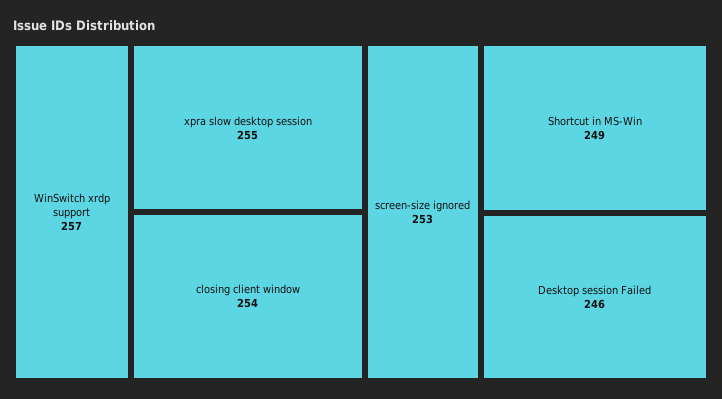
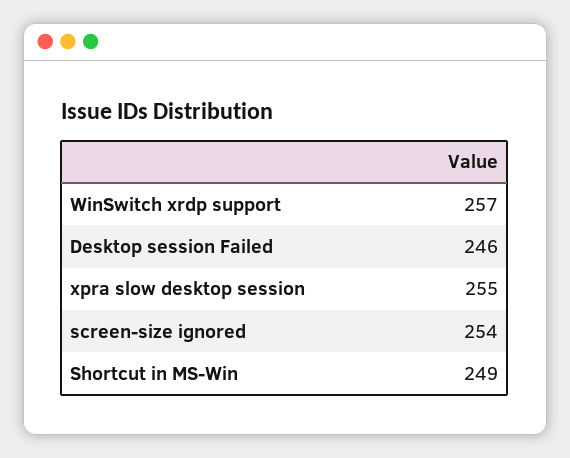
closing client window: 254 -> none
screen-size ignored: 253 -> 254

